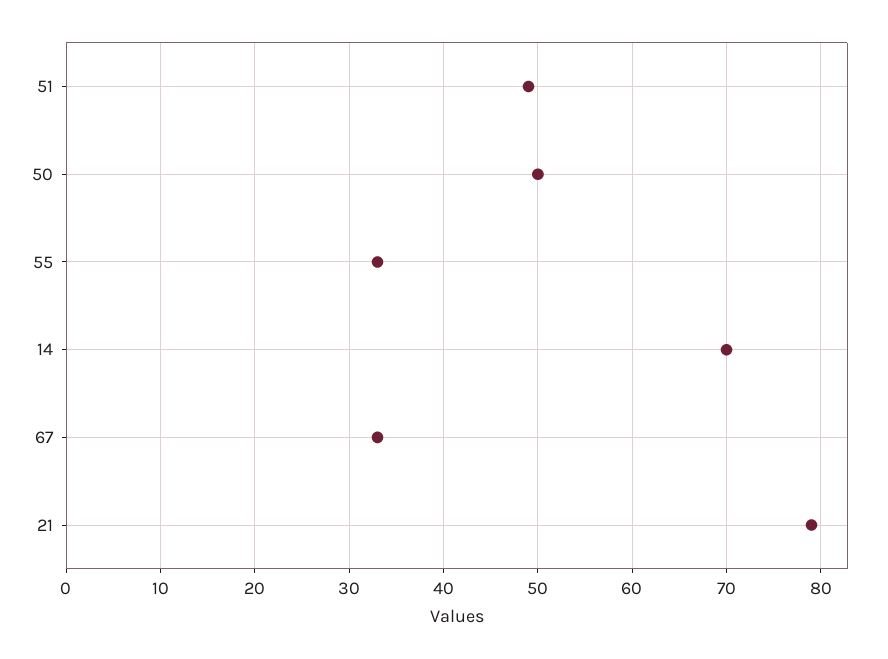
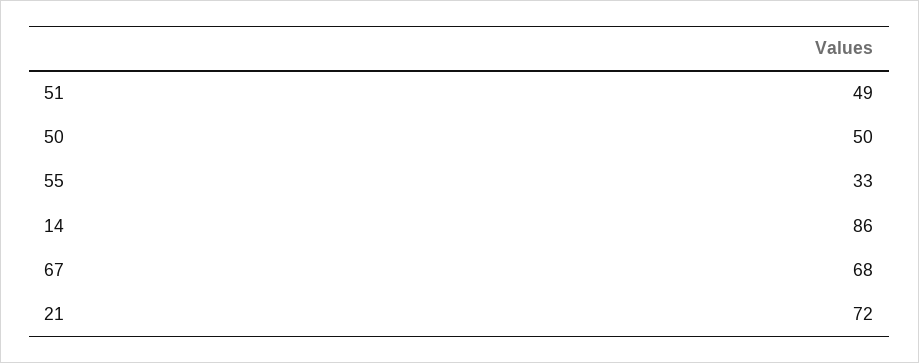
14: 70 -> 86
67: 33 -> 68
21: 79 -> 72

